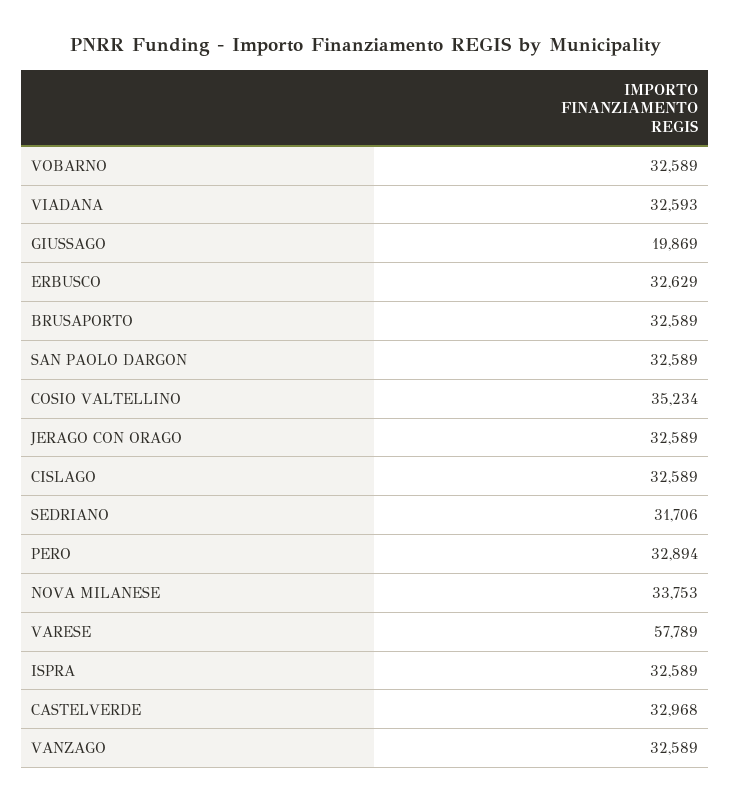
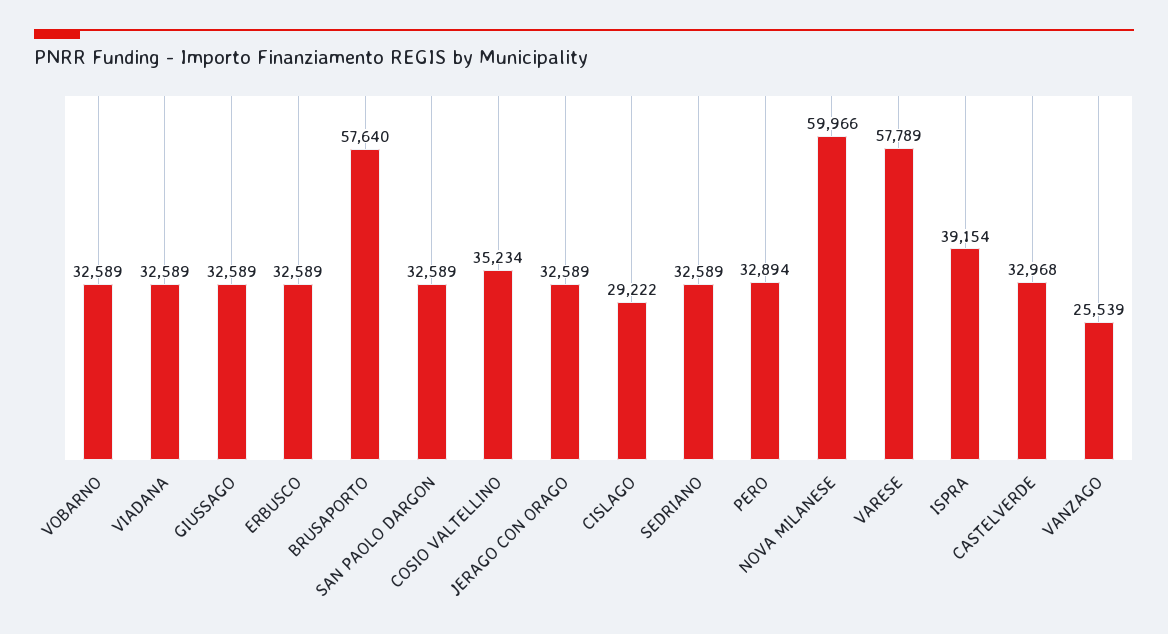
VIADANA: 32593 -> 32589
GIUSSAGO: 19869 -> 32589
ERBUSCO: 32629 -> 32589
BRUSAPORTO: 32589 -> 57640
CISLAGO: 32589 -> 29222
SEDRIANO: 31706 -> 32589
NOVA MILANESE: 33753 -> 59966
ISPRA: 32589 -> 39154
VANZAGO: 32589 -> 25539

